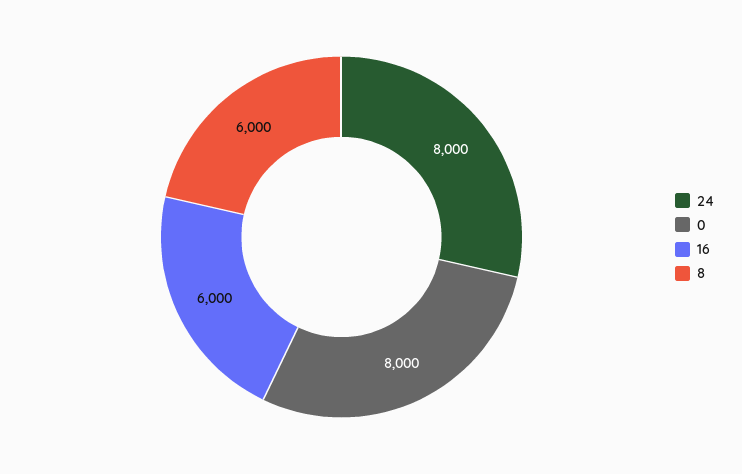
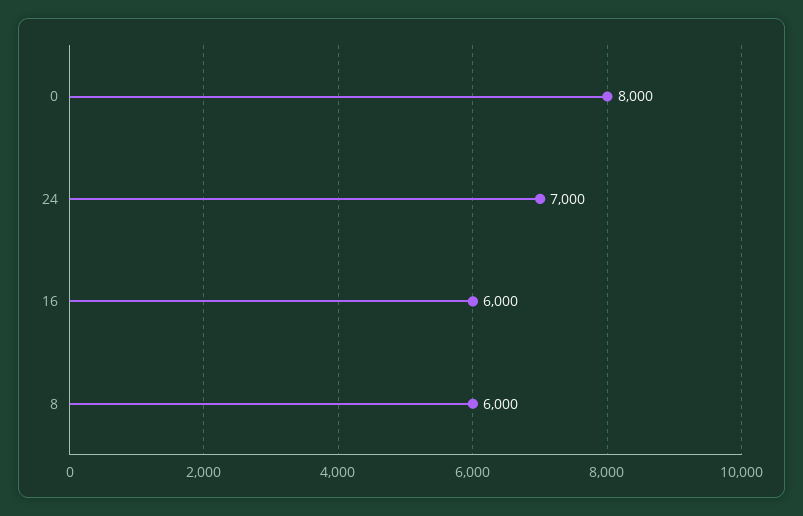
24: 8000 -> 7000

